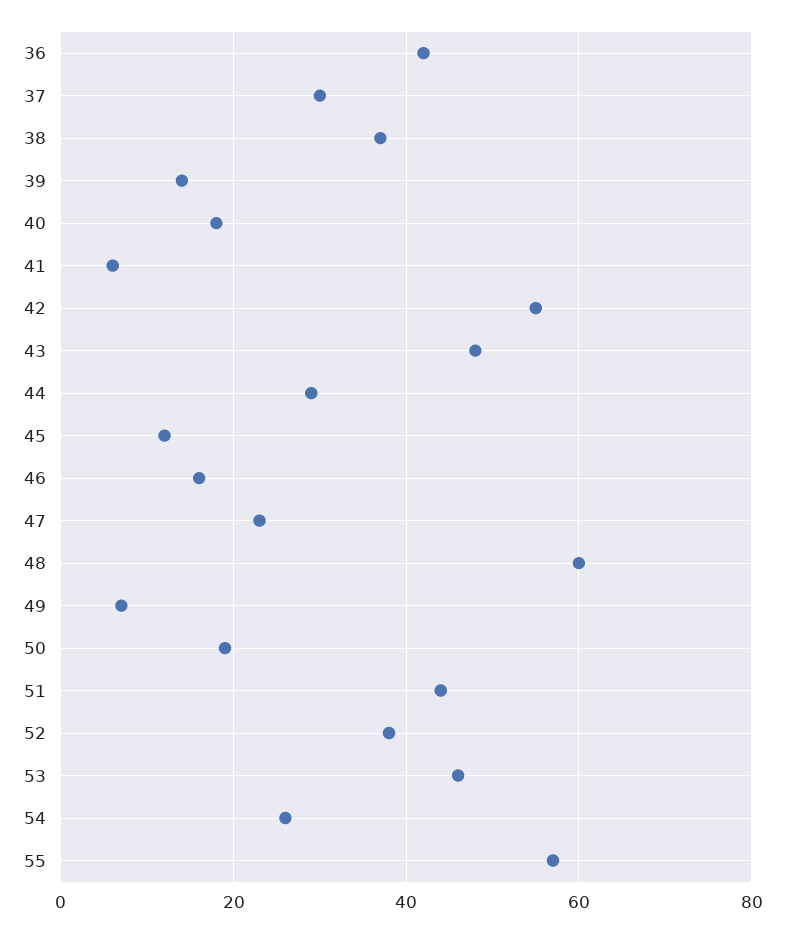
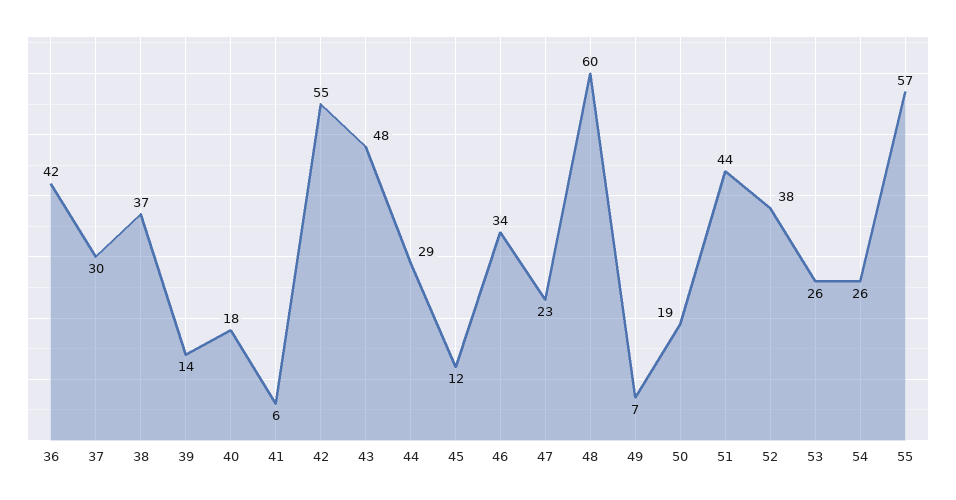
46: 15 -> 34
53: 45 -> 26

